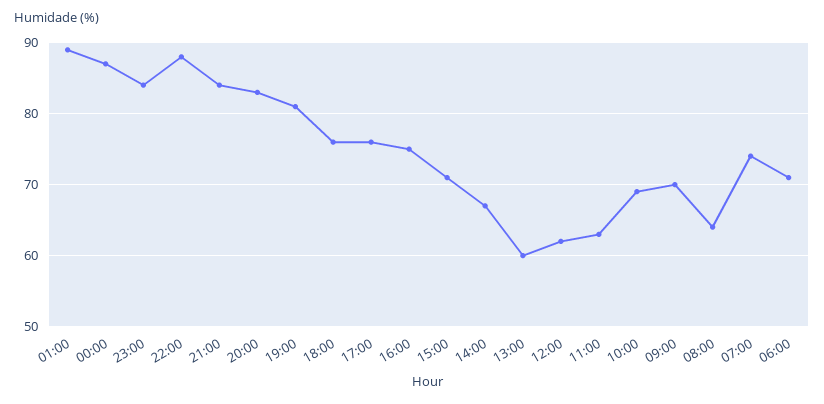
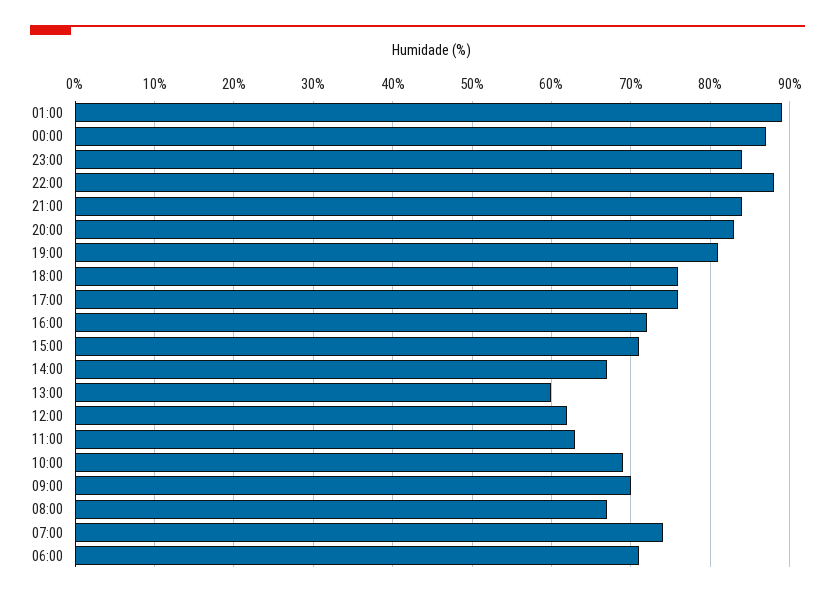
16:00: 75 -> 72
08:00: 64 -> 67

